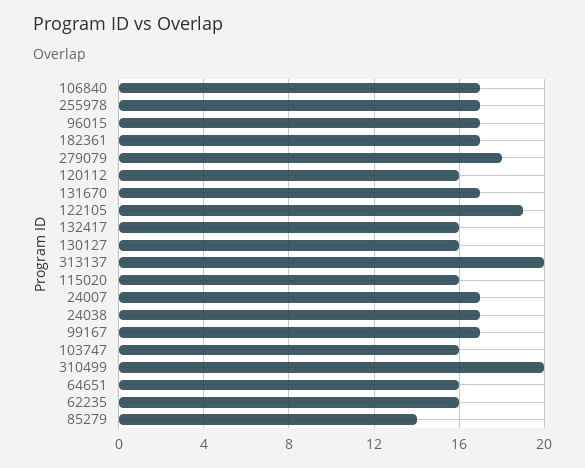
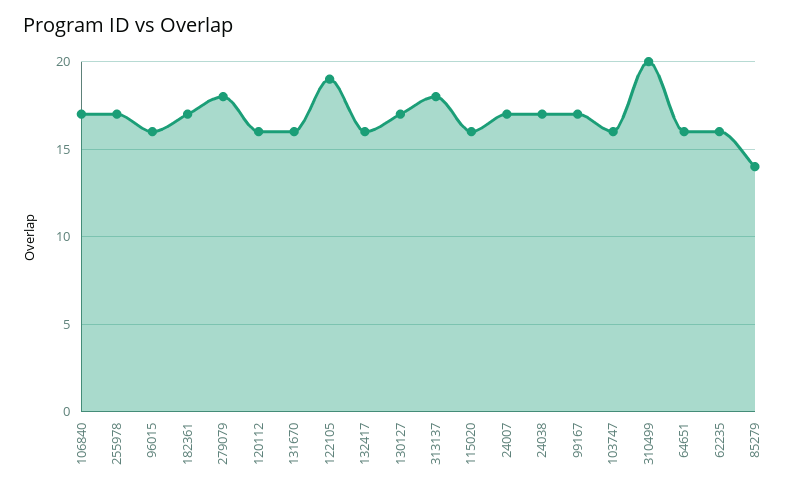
96015: 17 -> 16
131670: 17 -> 16
130127: 16 -> 17
313137: 20 -> 18

